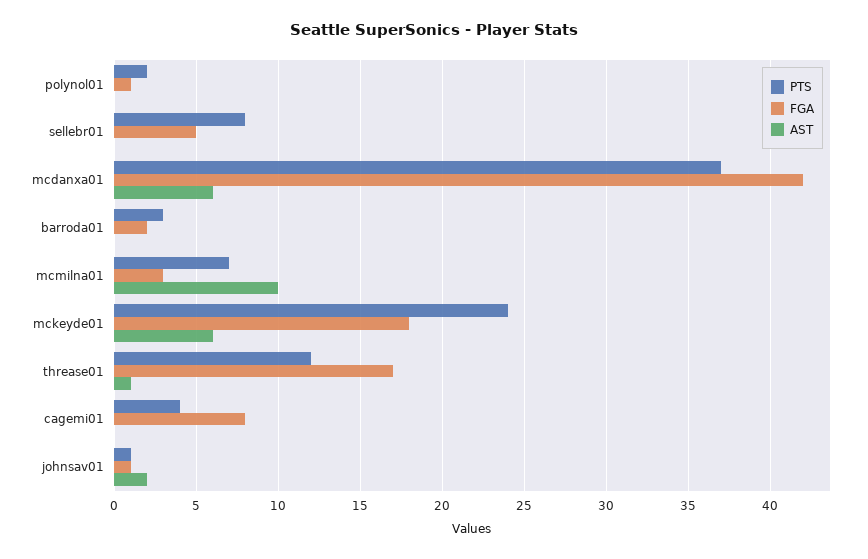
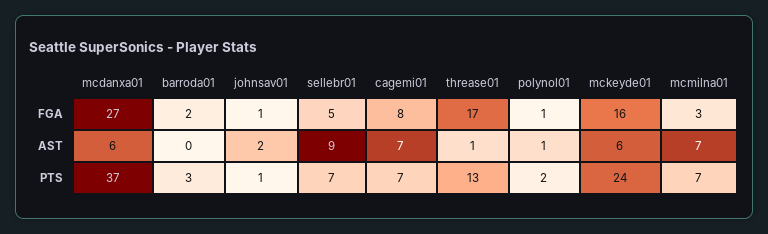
AST, polynol01: 0 -> 1
PTS, sellebr01: 8 -> 7
AST, sellebr01: 0 -> 9
FGA, mcdanxa01: 42 -> 27
AST, mcmilna01: 10 -> 7
FGA, mckeyde01: 18 -> 16
PTS, threase01: 12 -> 13
PTS, cagemi01: 4 -> 7
AST, cagemi01: 0 -> 7

